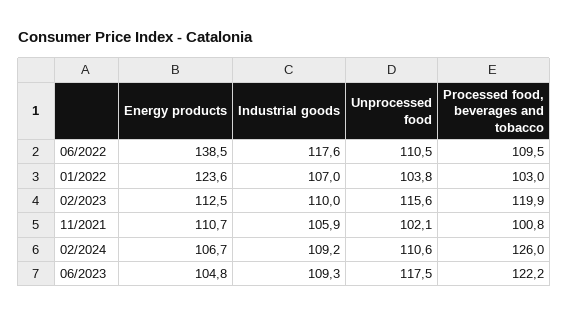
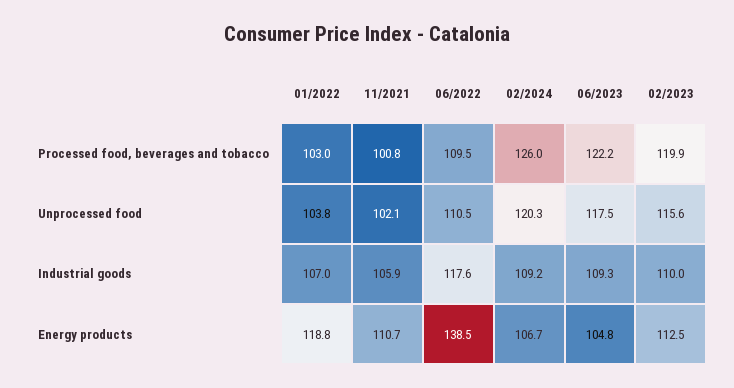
Energy products, 01/2022: 123.6 -> 118.8
Unprocessed food, 02/2024: 110.6 -> 120.3

